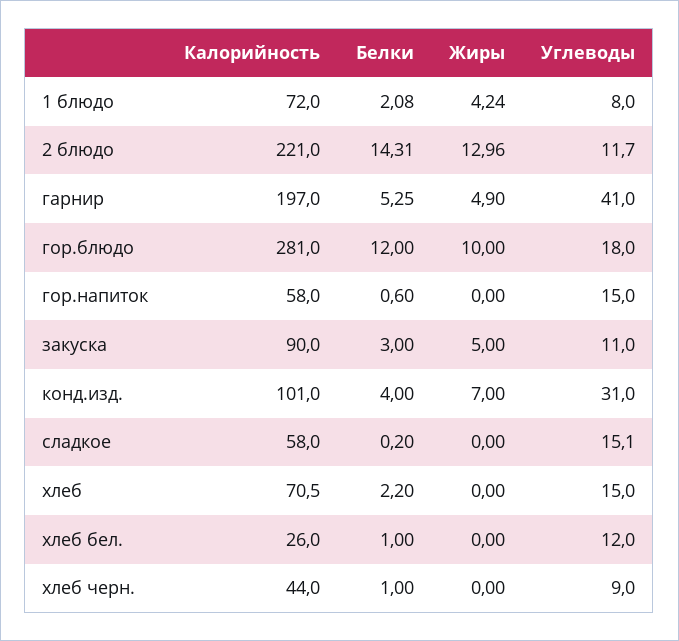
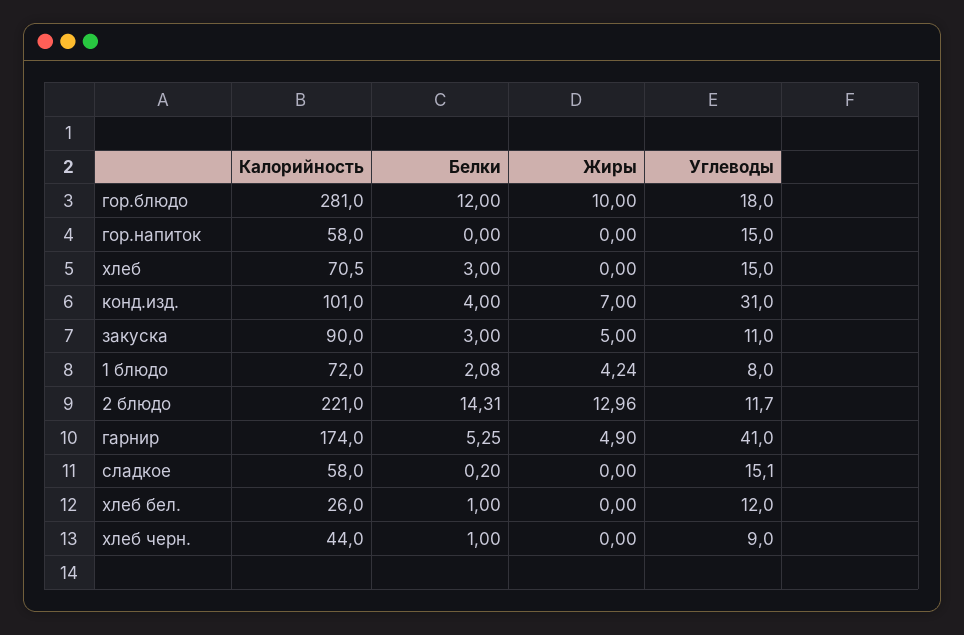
Калорийность, гарнир: 197 -> 174
Белки, гор.напиток: 0.6 -> 0
Белки, хлеб: 2.2 -> 3

